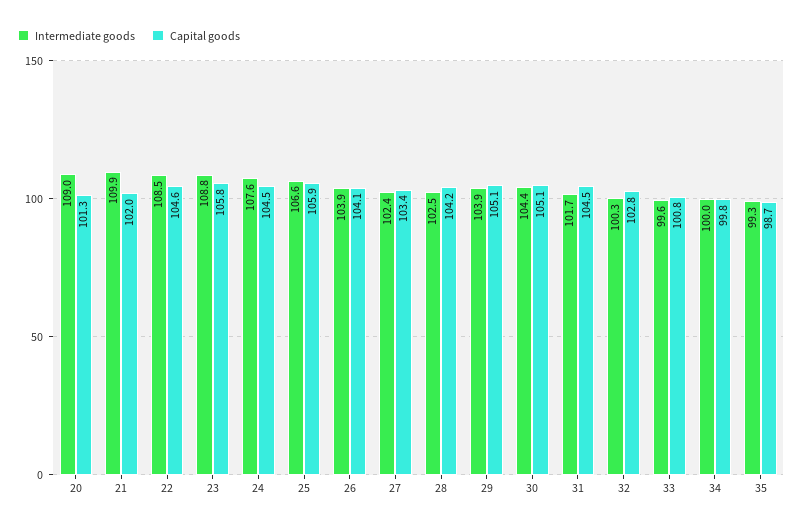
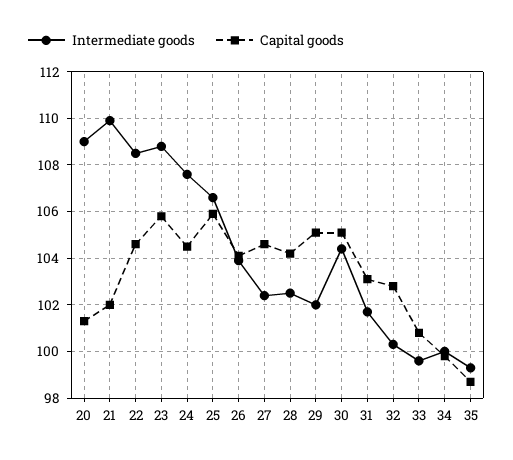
Capital goods, 27: 103.4 -> 104.5
Intermediate goods, 29: 103.9 -> 102
Capital goods, 31: 104.5 -> 103

